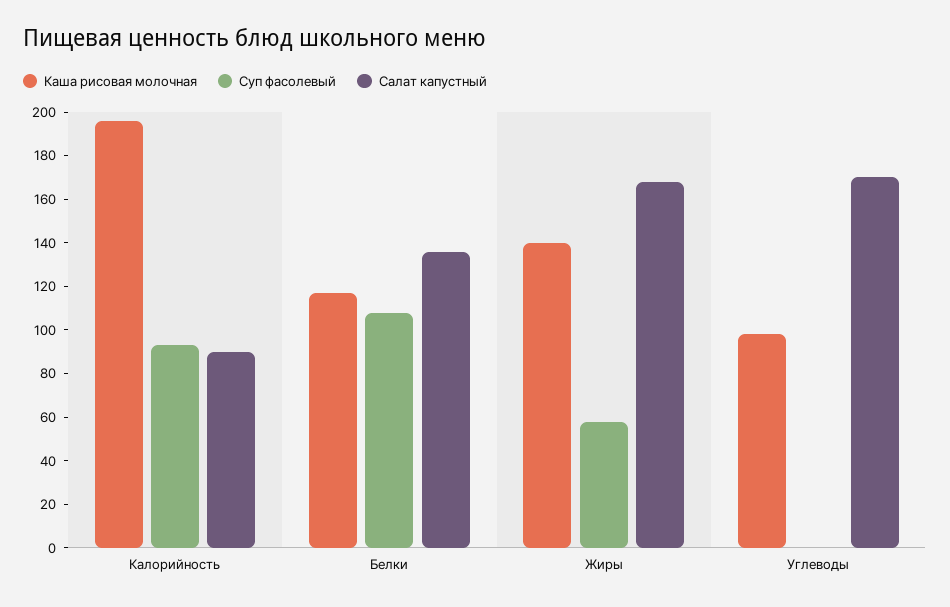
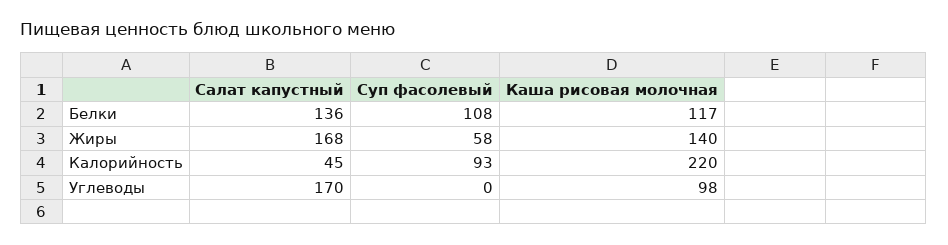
Каша рисовая молочная, Калорийность: 195 -> 220
Салат капустный, Калорийность: 90 -> 45

